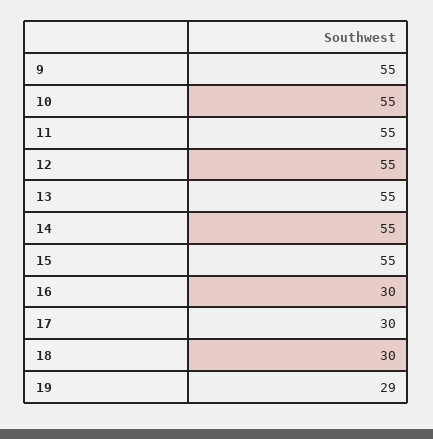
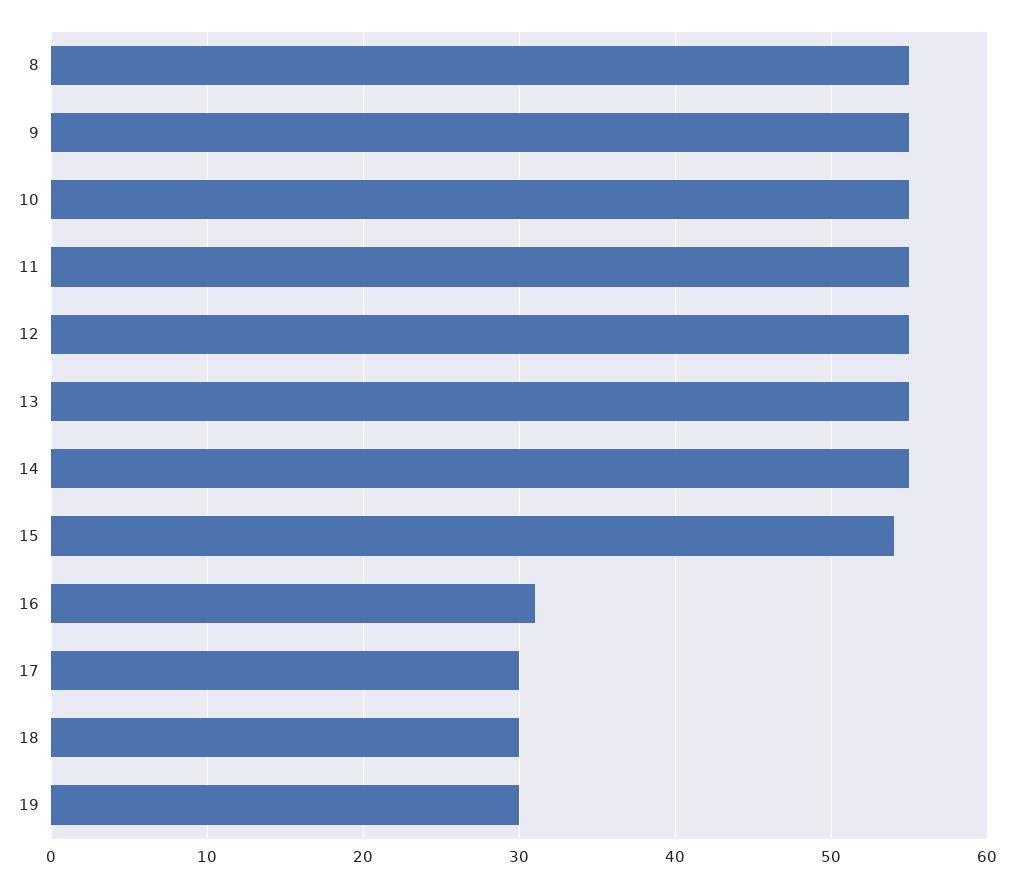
15: 55 -> 54
16: 30 -> 31
19: 29 -> 30
8: none -> 55

